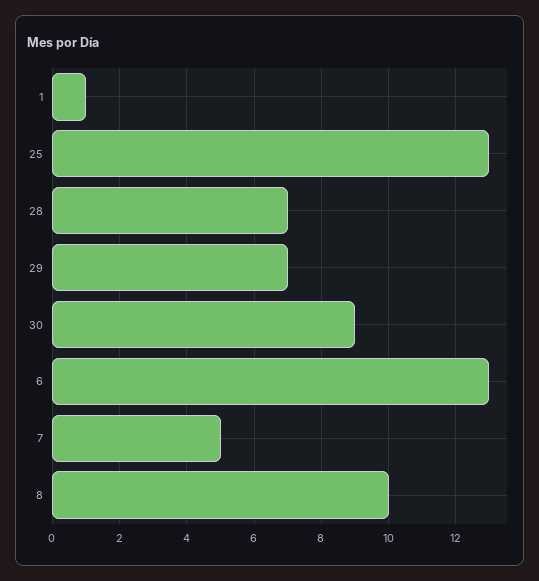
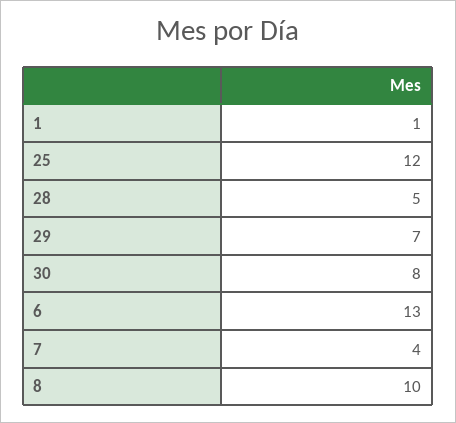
25: 13 -> 12
28: 7 -> 5
30: 9 -> 8
7: 5 -> 4

